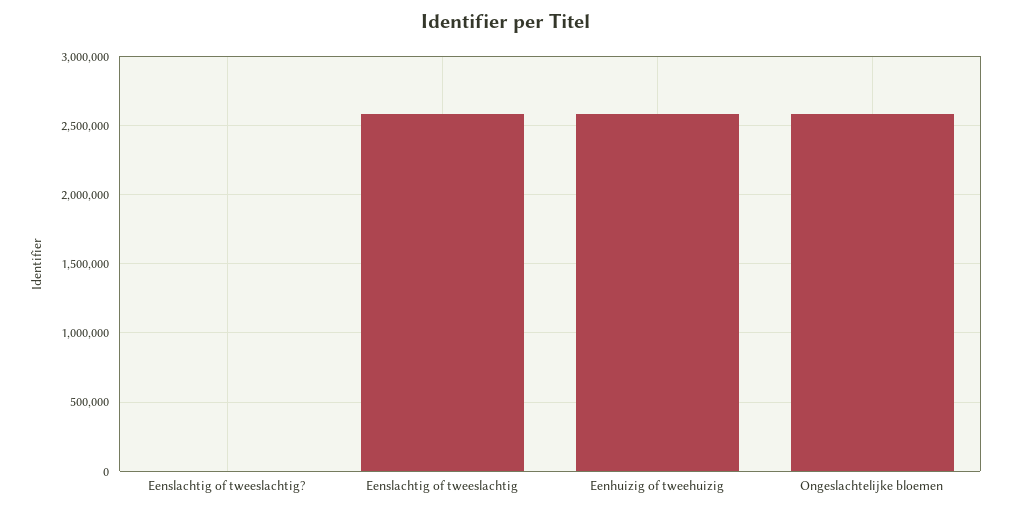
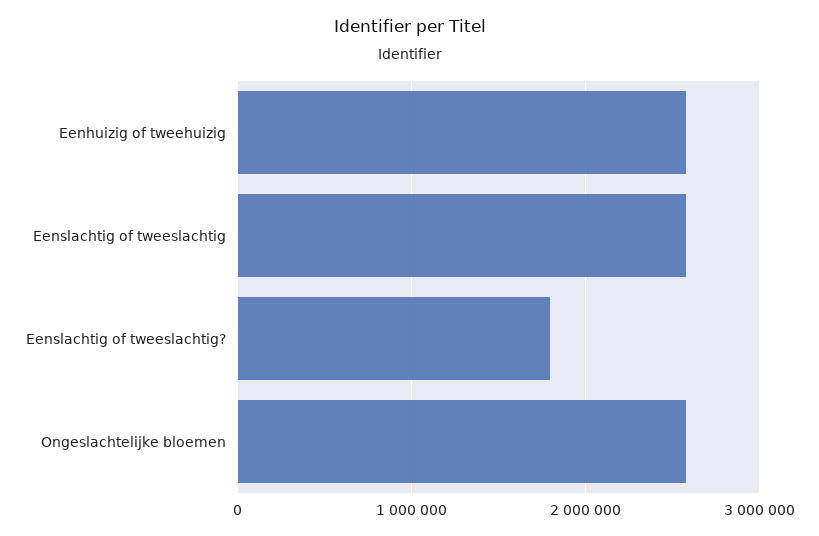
Eenslachtig of tweeslachtig?: 0 -> 1800000

